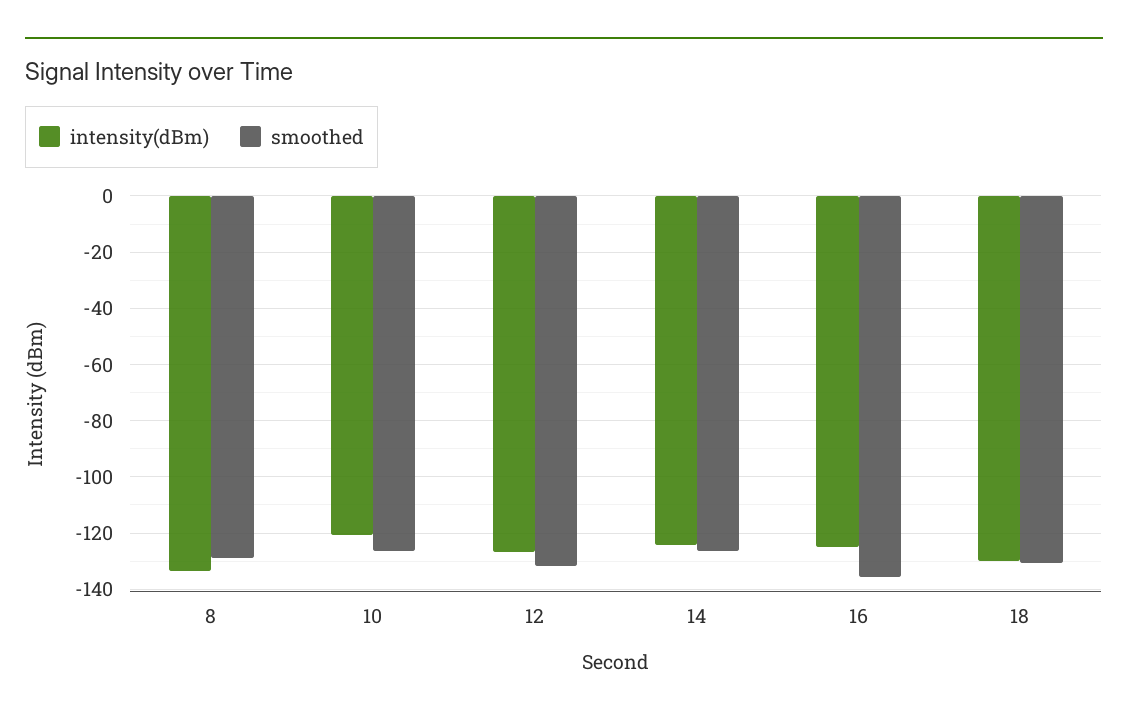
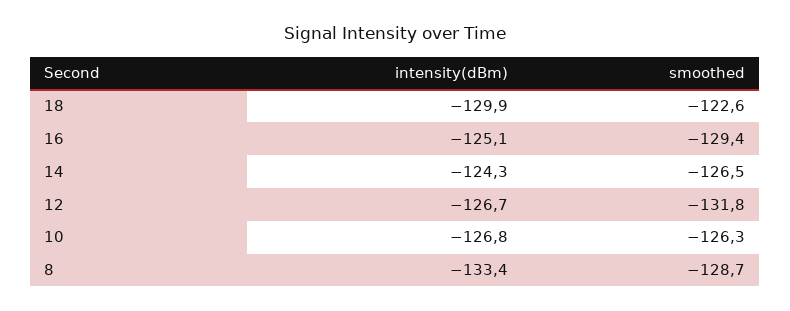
intensity(dBm), 10: -120 -> -126.8
smoothed, 16: -135 -> -129.4
smoothed, 18: -130 -> -122.6

